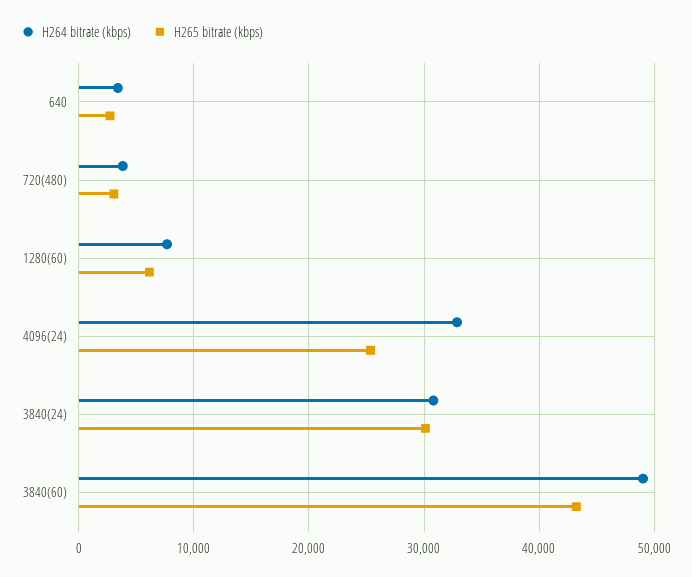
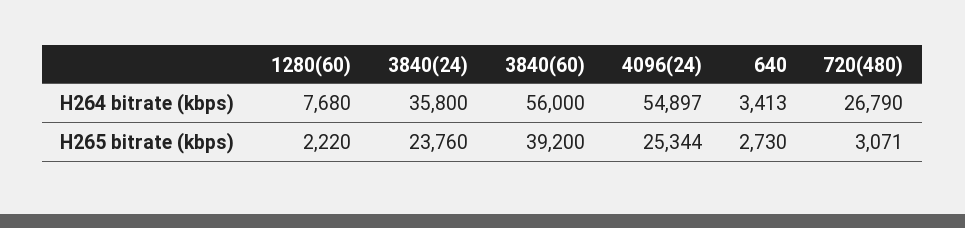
H264 bitrate (kbps), 720(480): 4000 -> 26790
H265 bitrate (kbps), 1280(60): 6000 -> 2220
H264 bitrate (kbps), 4096(24): 33000 -> 54897
H264 bitrate (kbps), 3840(24): 31000 -> 35800
H265 bitrate (kbps), 3840(24): 30000 -> 23760
H264 bitrate (kbps), 3840(60): 49000 -> 56000
H265 bitrate (kbps), 3840(60): 43000 -> 39200

